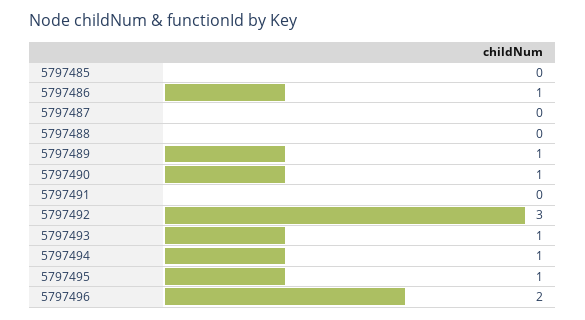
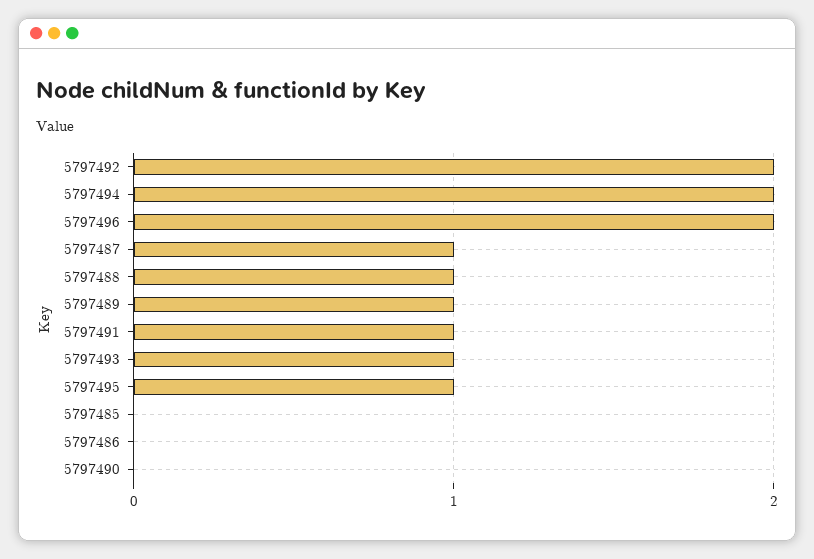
5797486: 1 -> 0
5797487: 0 -> 1
5797488: 0 -> 1
5797490: 1 -> 0
5797491: 0 -> 1
5797492: 3 -> 2
5797494: 1 -> 2

